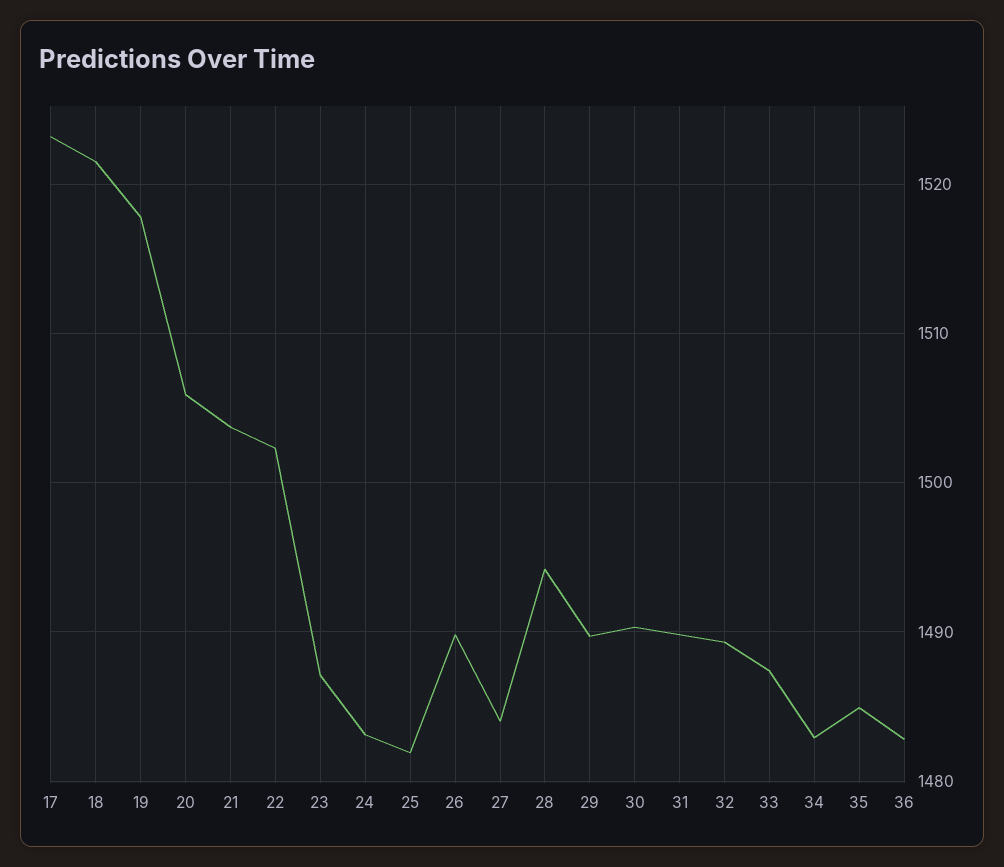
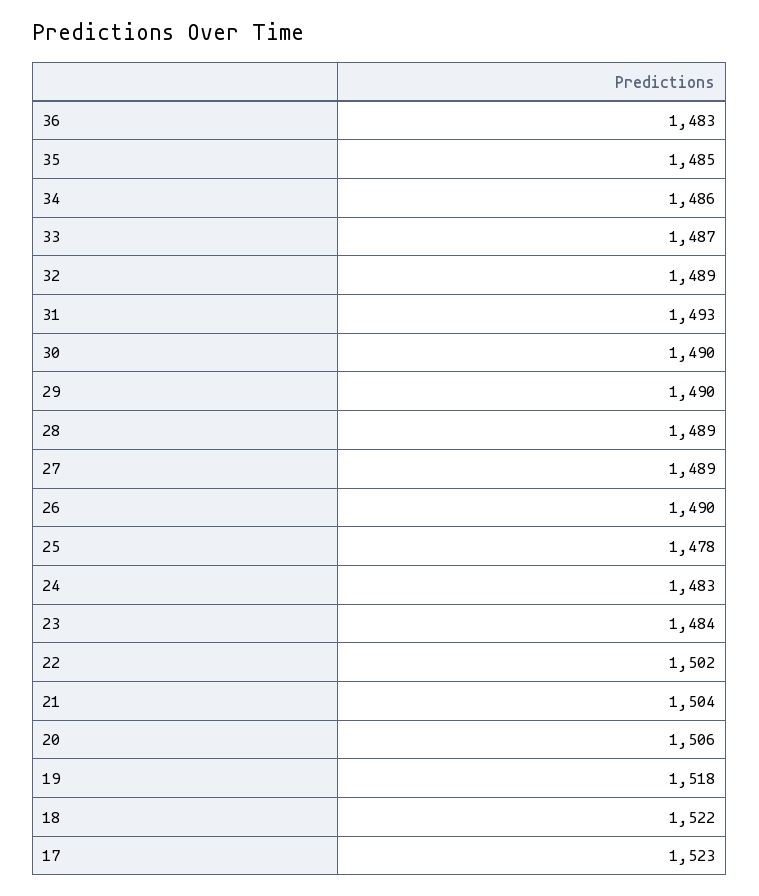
23: 1487 -> 1484
25: 1482 -> 1478
27: 1484 -> 1489
28: 1494 -> 1489
31: 1490 -> 1493
34: 1483 -> 1486

